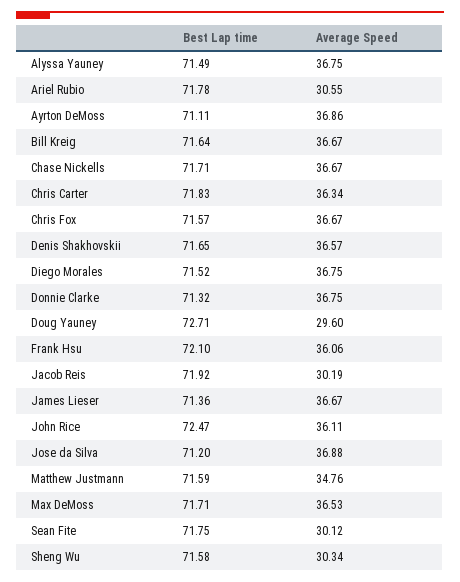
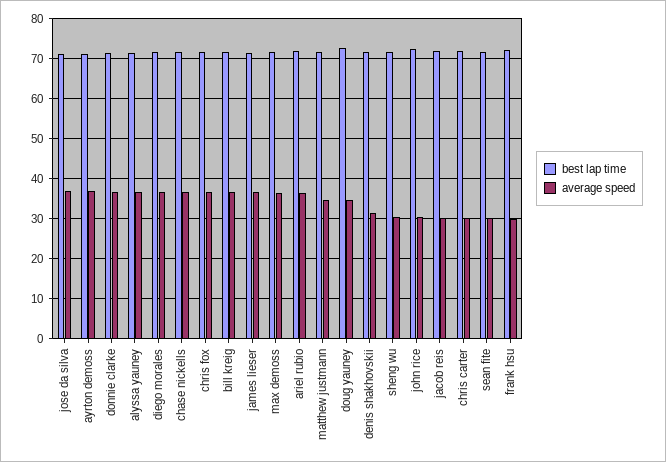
Average Speed, Ariel Rubio: 30.55 -> 36
Average Speed, Chris Carter: 36.34 -> 30
Average Speed, Denis Shakhovskii: 36.57 -> 32
Average Speed, Doug Yauney: 29.6 -> 34
Average Speed, Frank Hsu: 36.06 -> 30
Average Speed, John Rice: 36.11 -> 30

